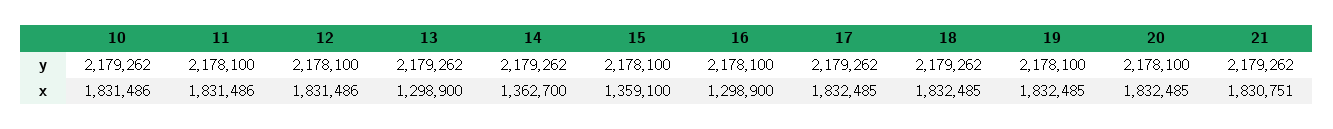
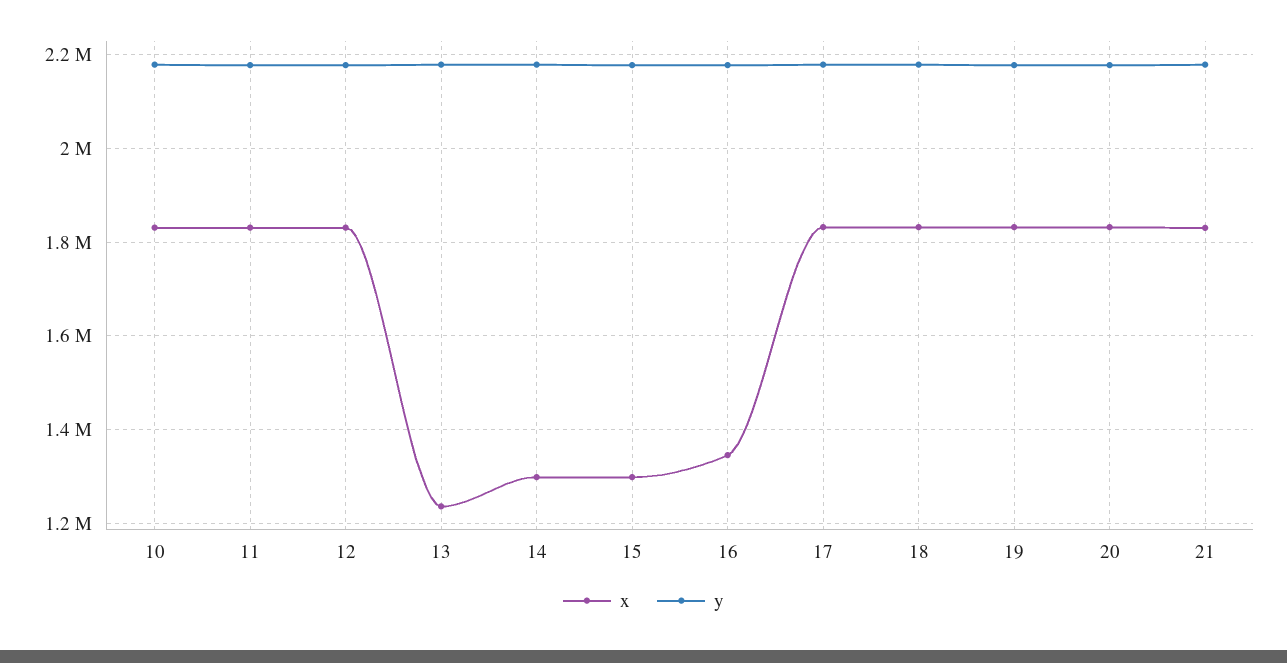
x, 13: 1298900 -> 1240000
x, 14: 1362700 -> 1300000
x, 15: 1359100 -> 1300000
x, 16: 1298900 -> 1340000

